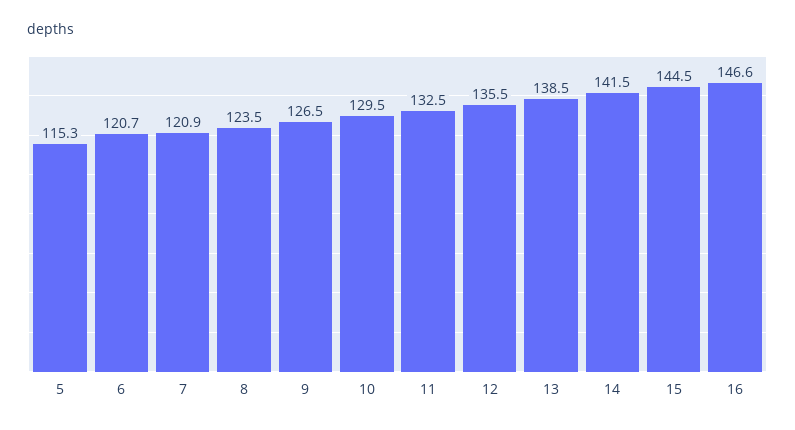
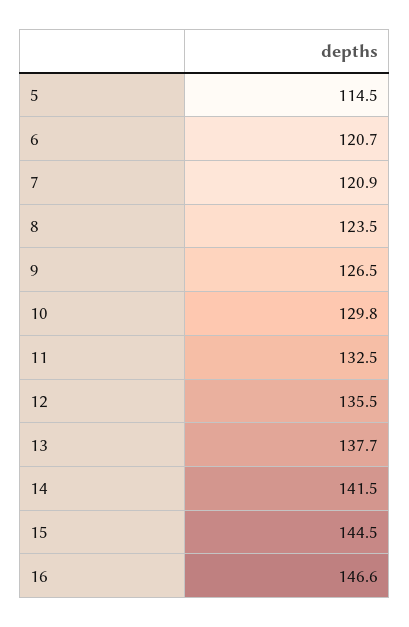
5: 115.3 -> 114.5
10: 129.5 -> 129.8
13: 138.5 -> 137.7

